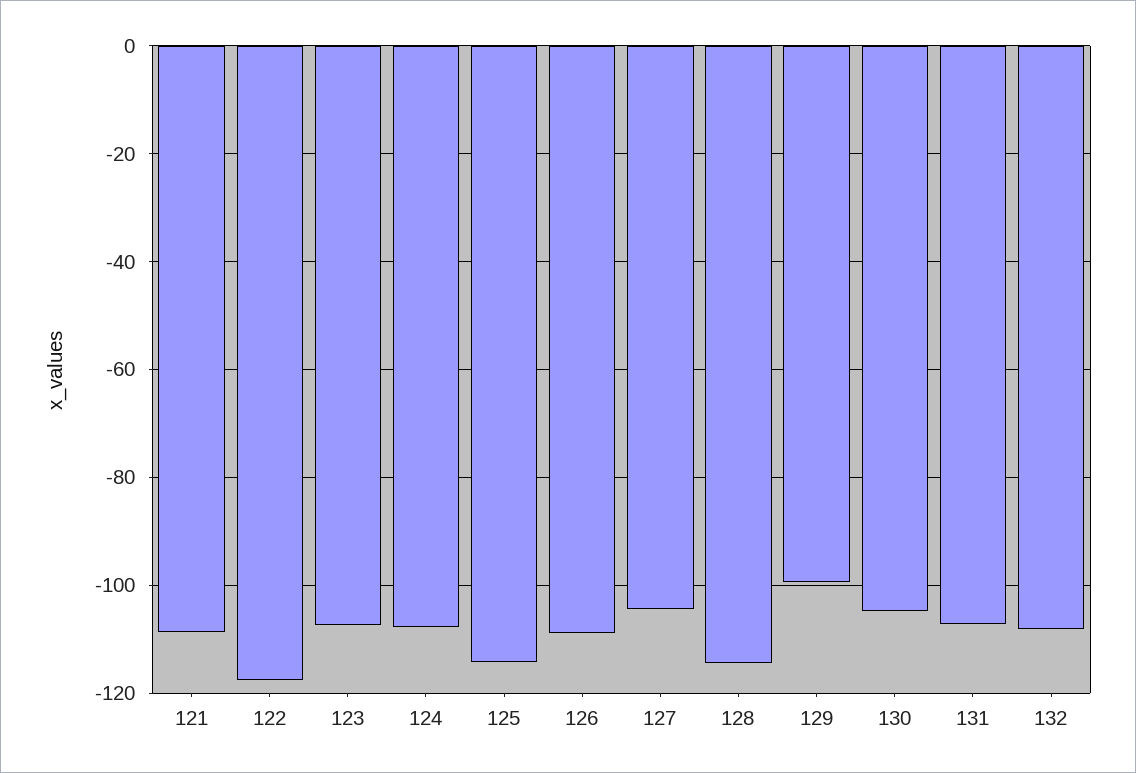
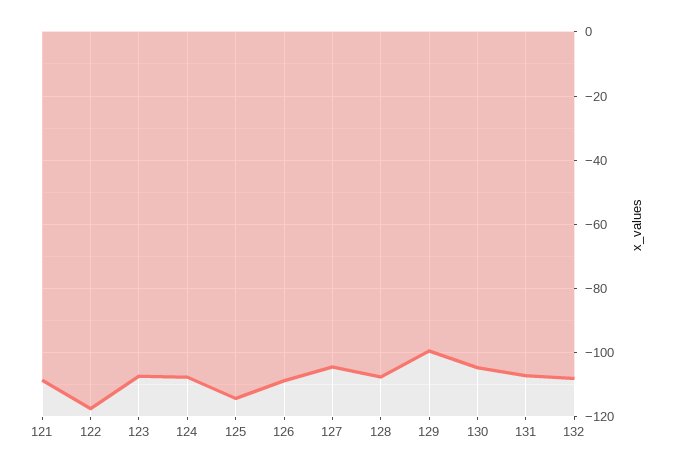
128: -114 -> -108

